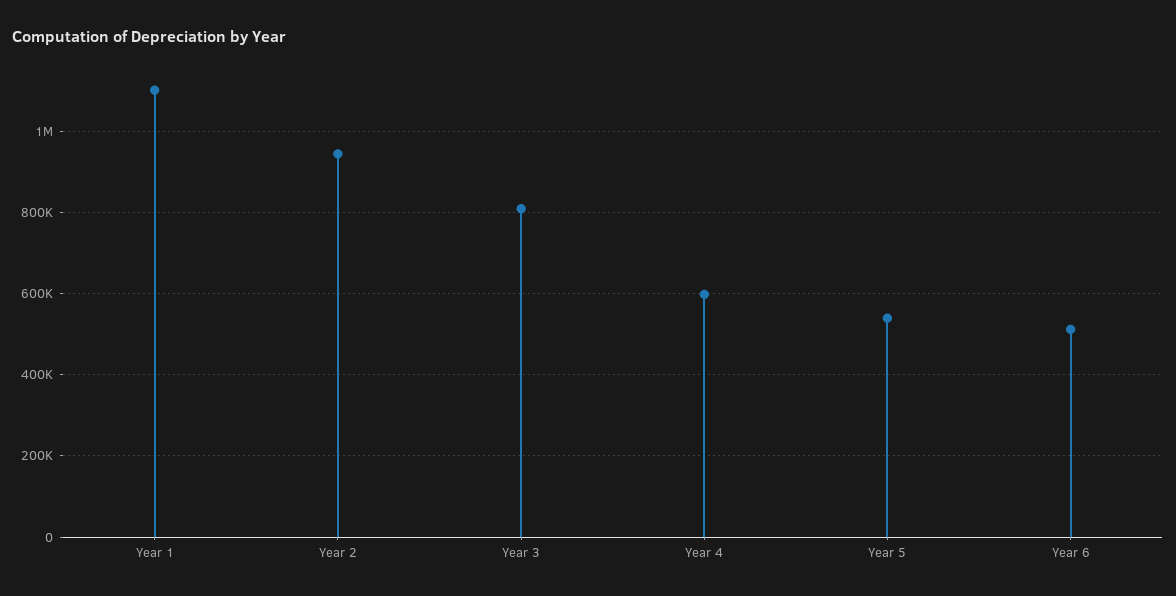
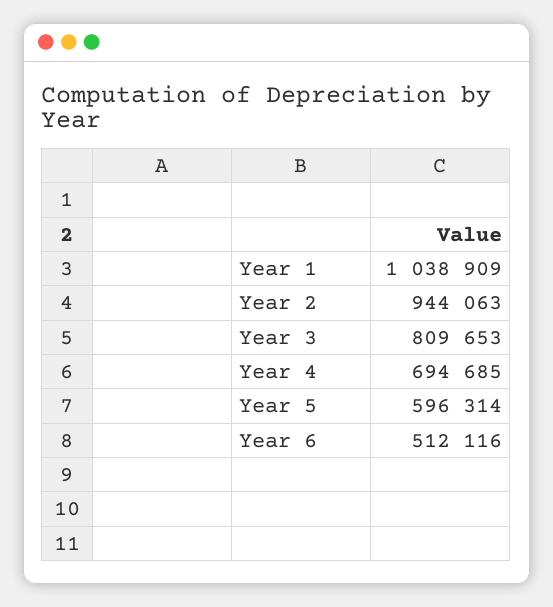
Year 1: 1100000 -> 1038909
Year 4: 600000 -> 694685
Year 5: 540000 -> 596314

